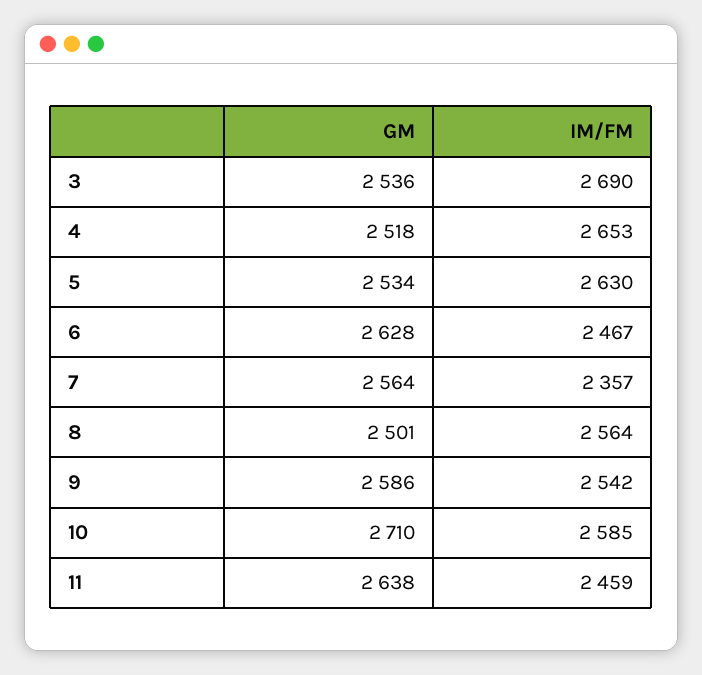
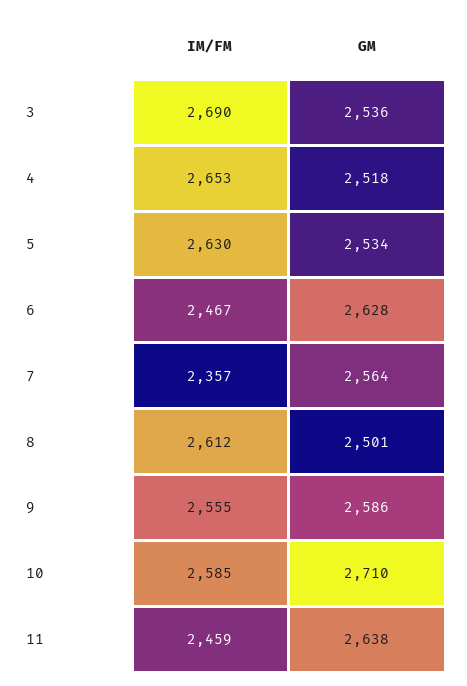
IM/FM, 8: 2564 -> 2612
IM/FM, 9: 2542 -> 2555

